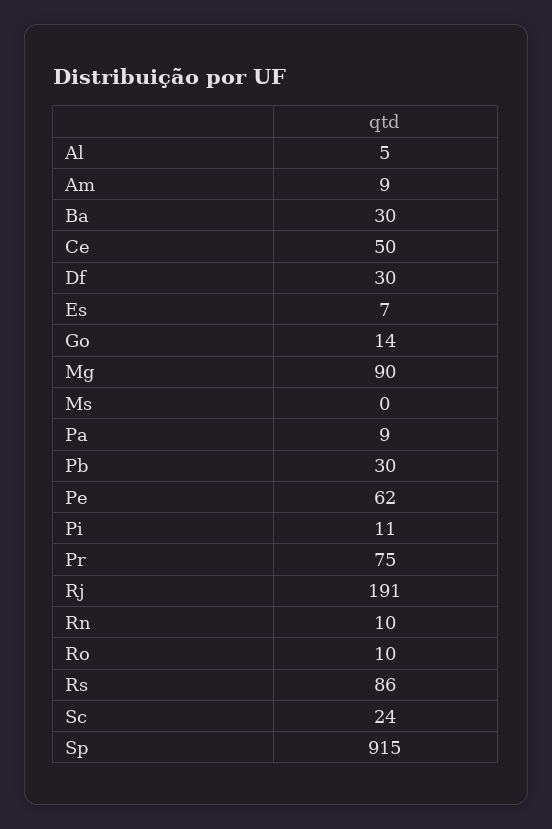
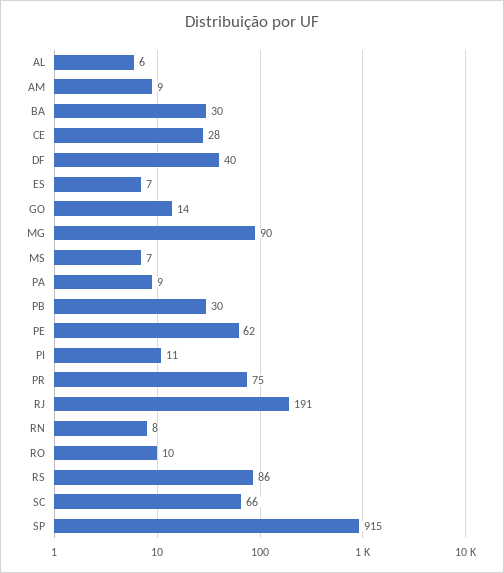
Al: 5 -> 6
Ce: 50 -> 28
Df: 30 -> 40
Ms: 0 -> 7
Rn: 10 -> 8
Sc: 24 -> 66

